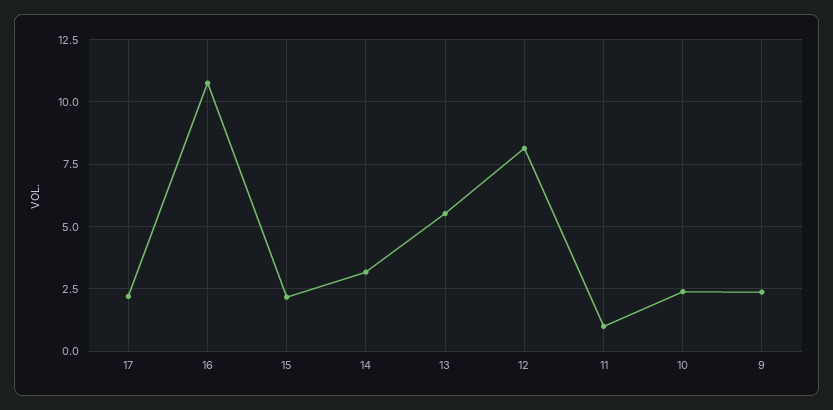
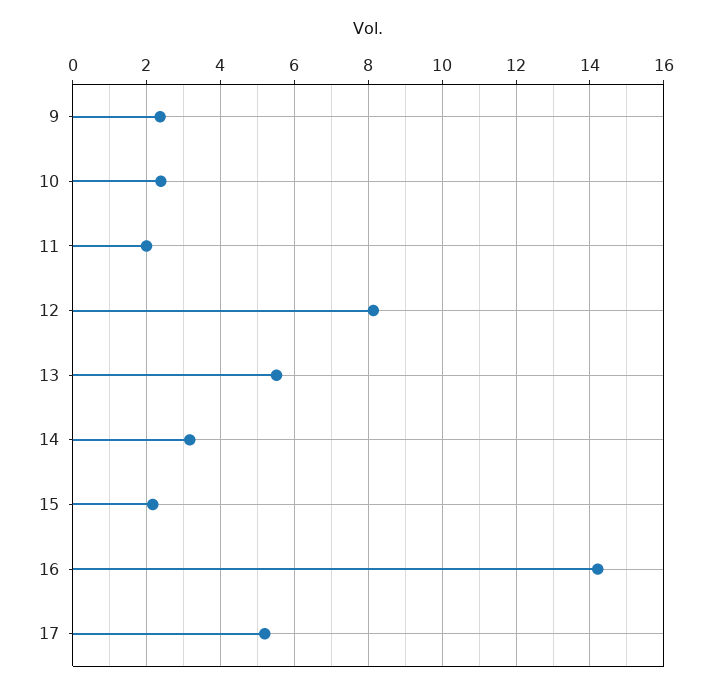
17: 2.25 -> 5.2
16: 10.75 -> 14.2
11: 1 -> 2

